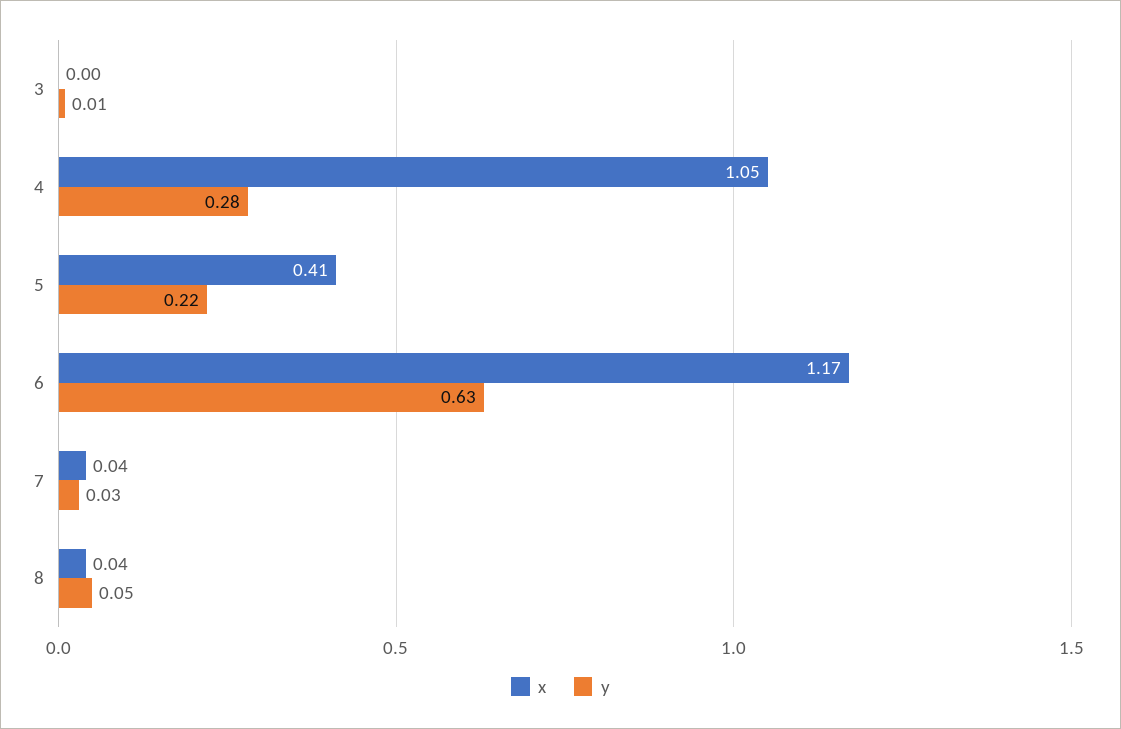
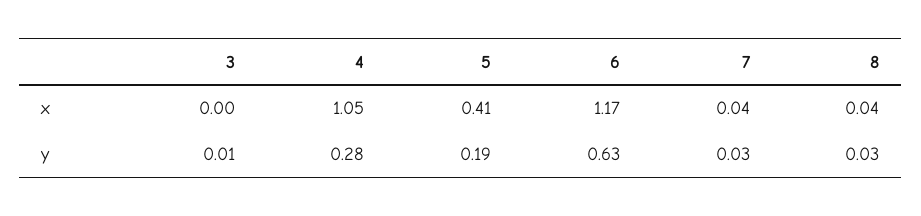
y, 5: 0.22 -> 0.19
y, 8: 0.05 -> 0.03

